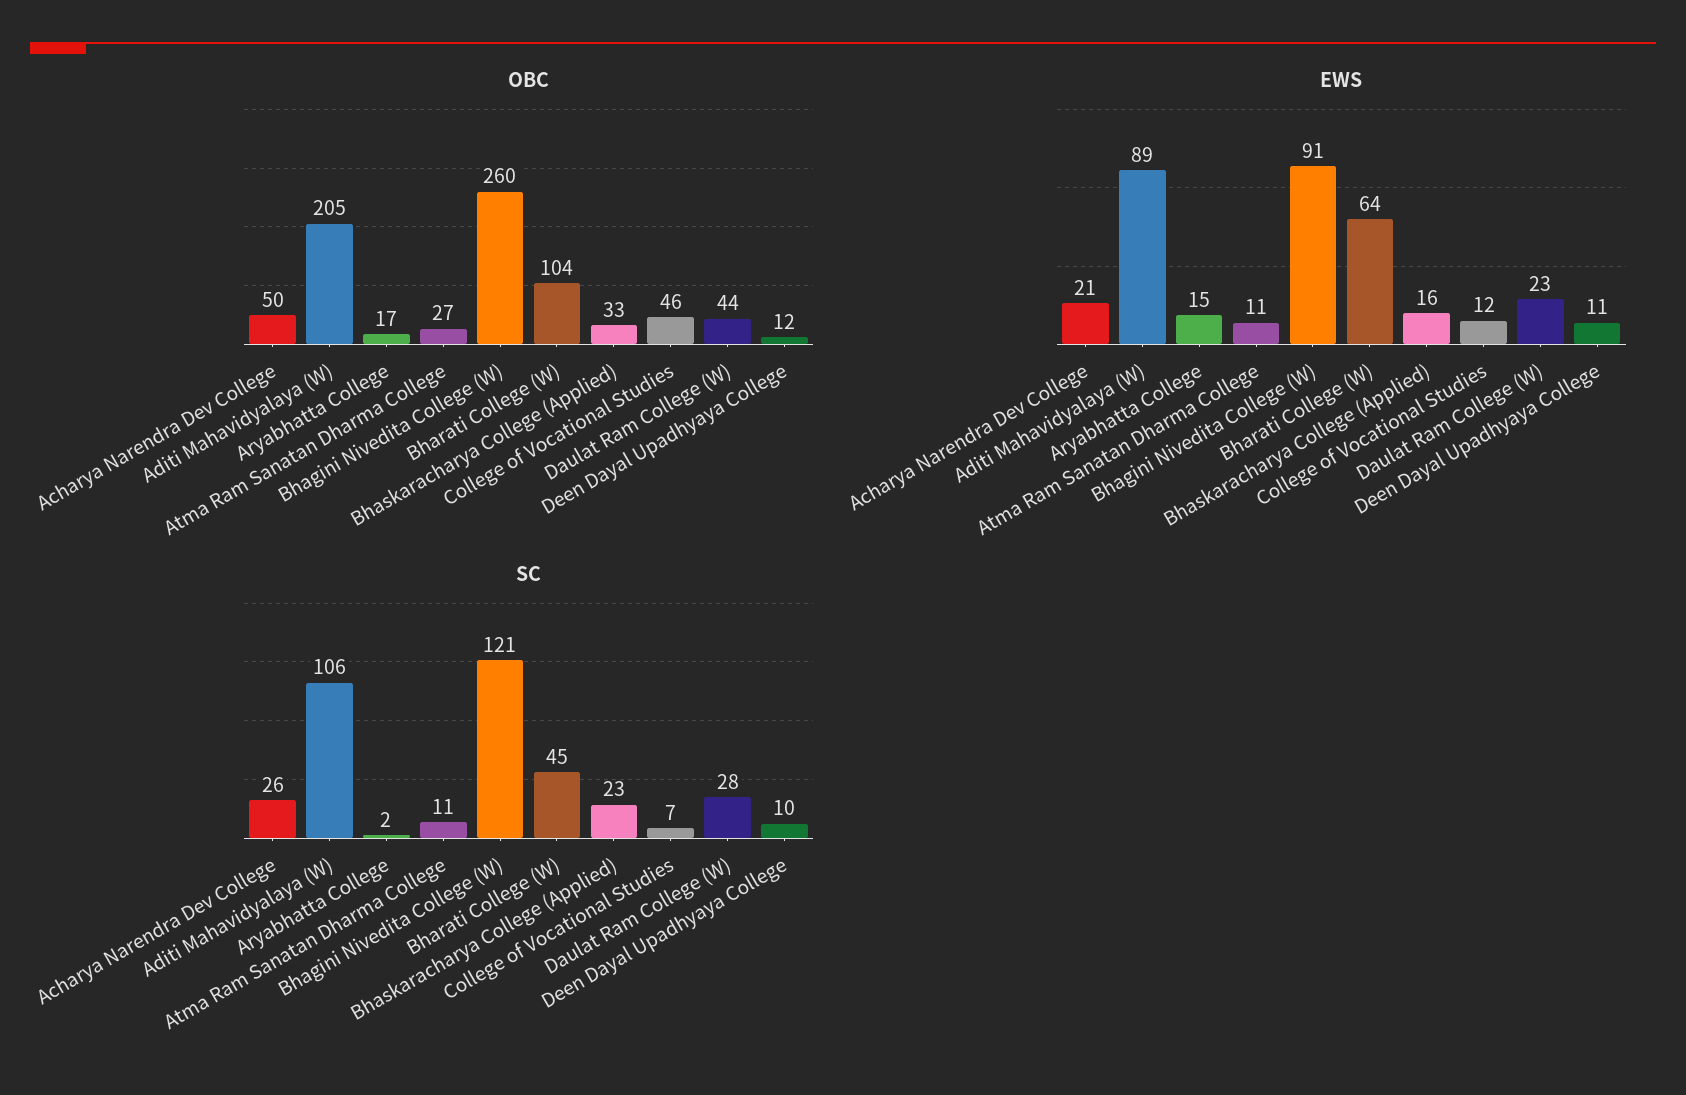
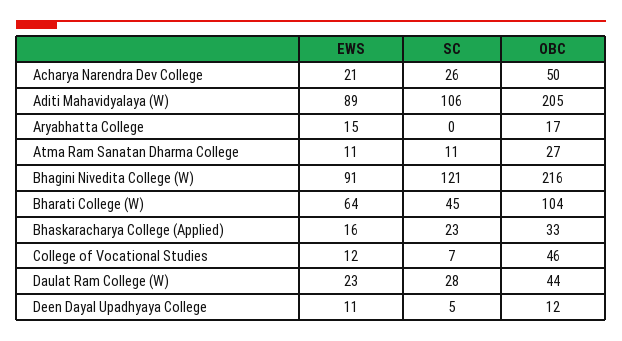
OBC, Bhagini Nivedita College (W): 260 -> 216
SC, Aryabhatta College: 2 -> 0
SC, Deen Dayal Upadhyaya College: 10 -> 5

